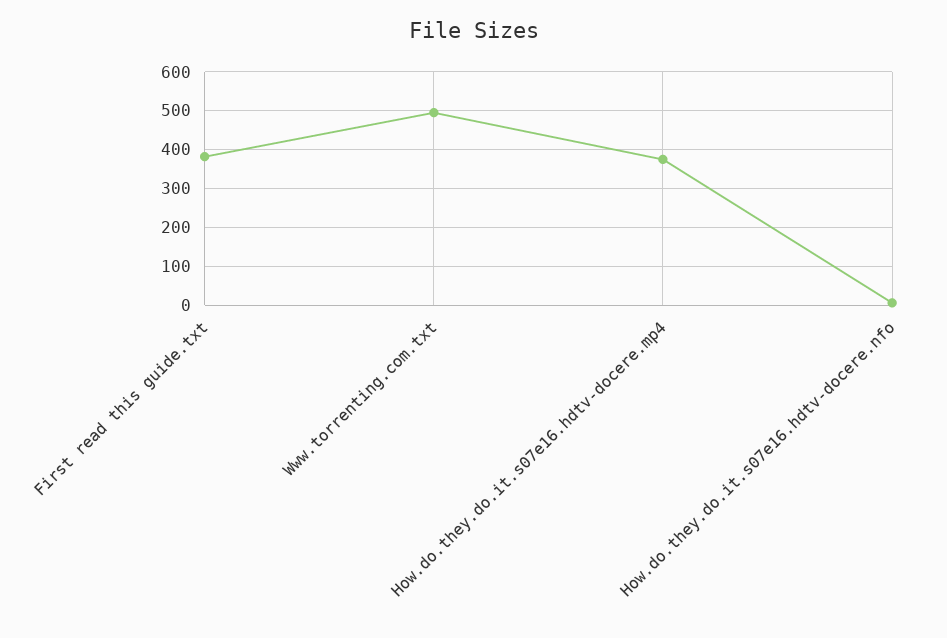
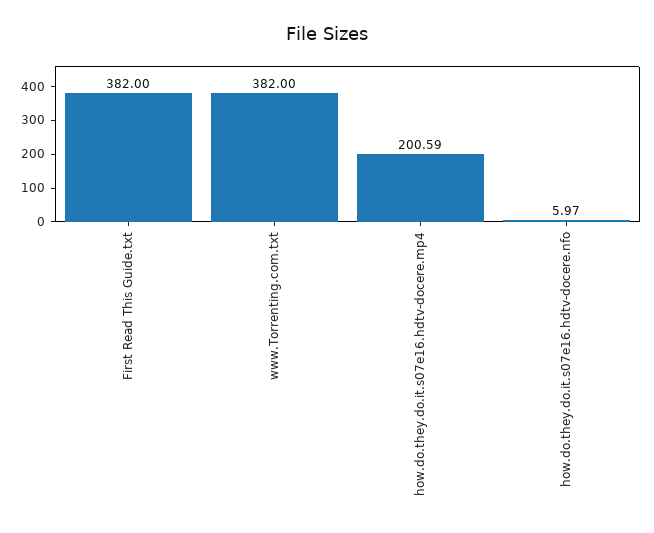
Www.torrenting.com.txt: 500 -> 382
How.do.they.do.it.s07e16.hdtv-docere.mp4: 380 -> 200.59

